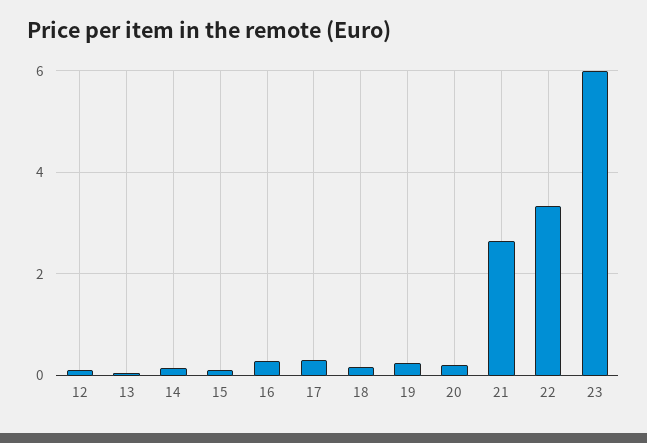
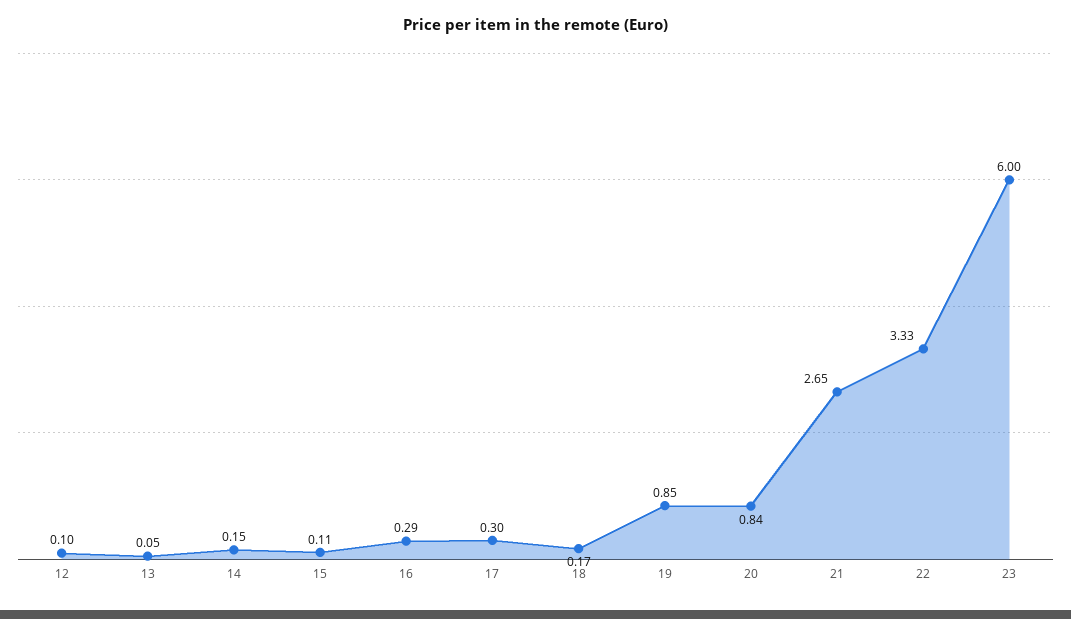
19: 0.2 -> 0.85
20: 0.2 -> 0.84

